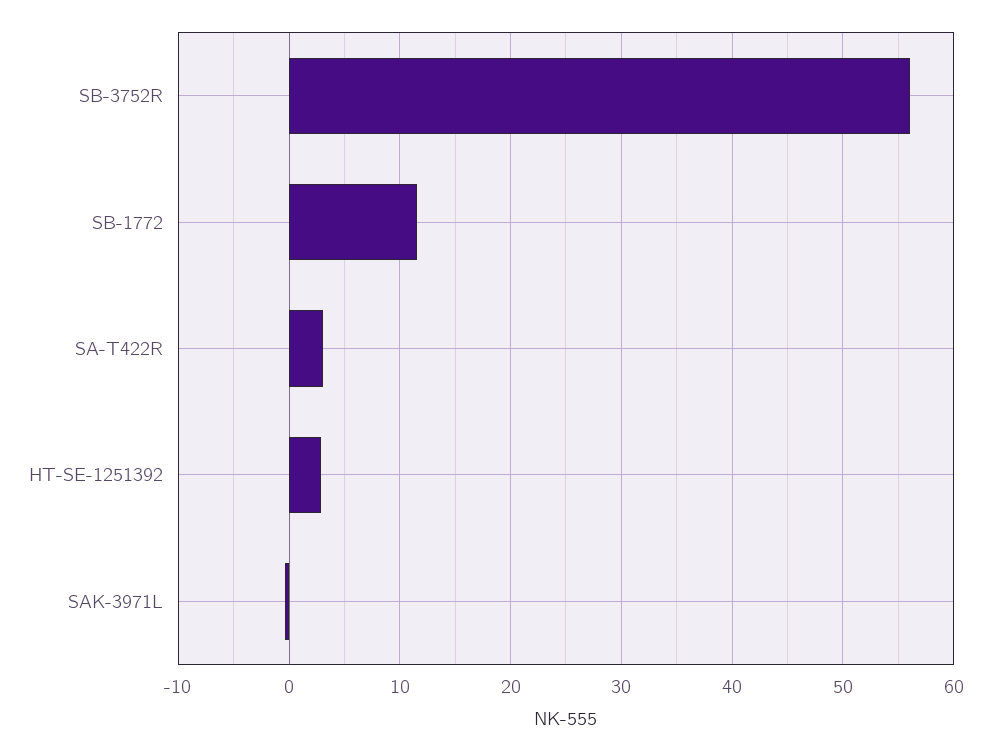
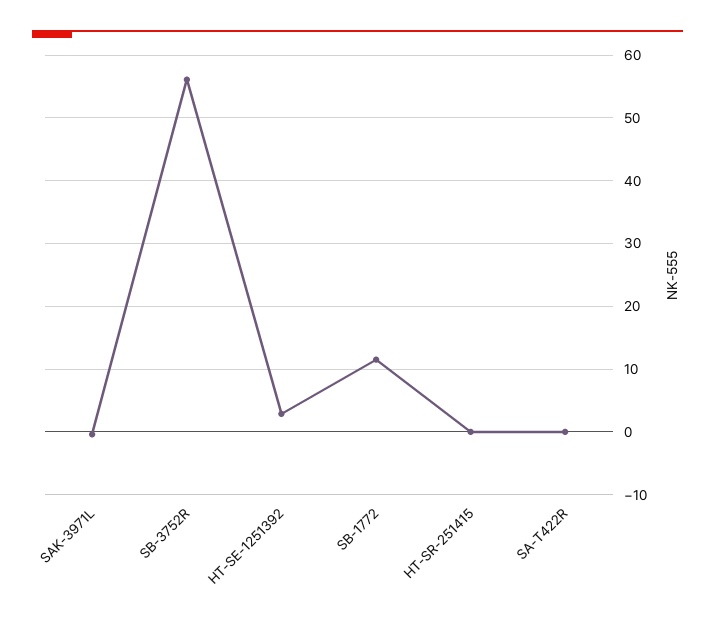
SA-T422R: 3 -> 0
HT-SR-251415: none -> 0

